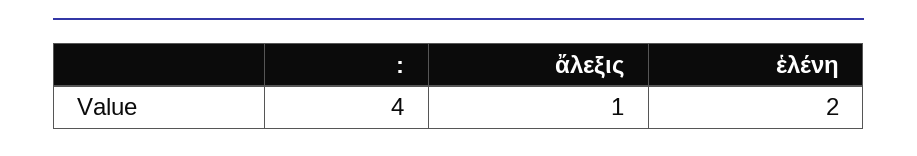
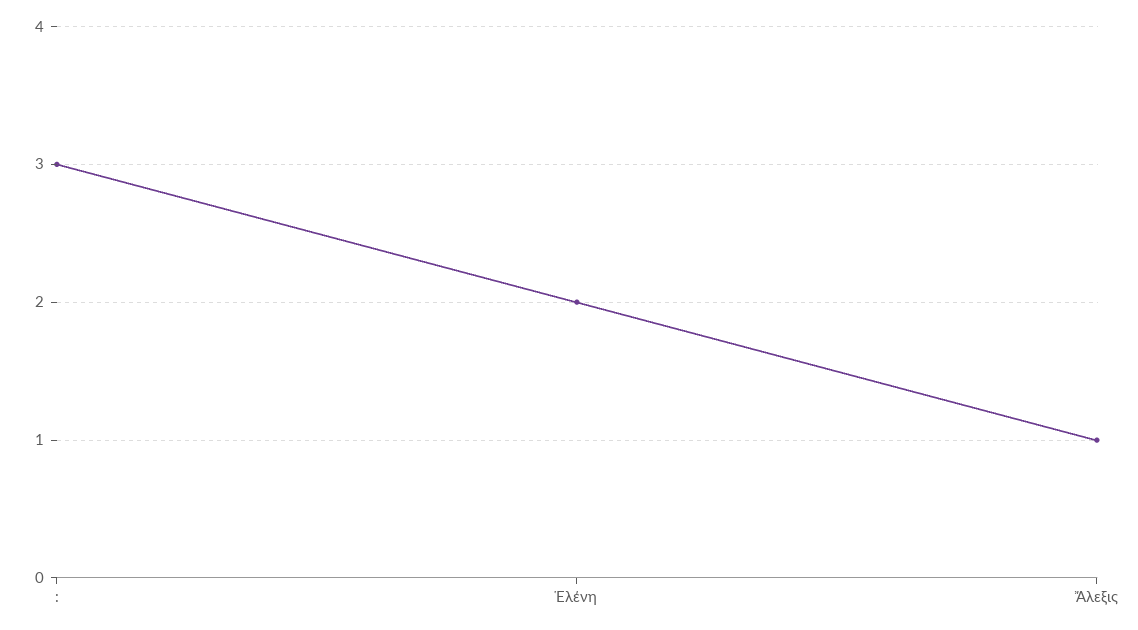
:: 4 -> 3

